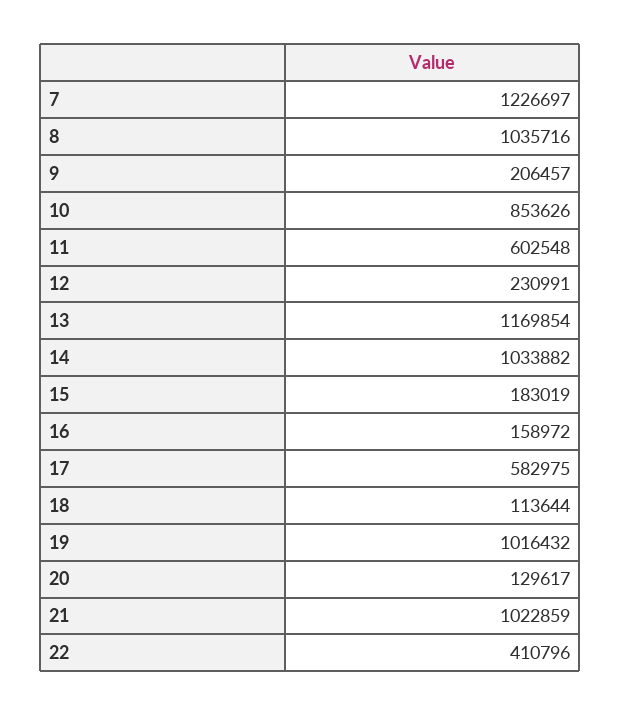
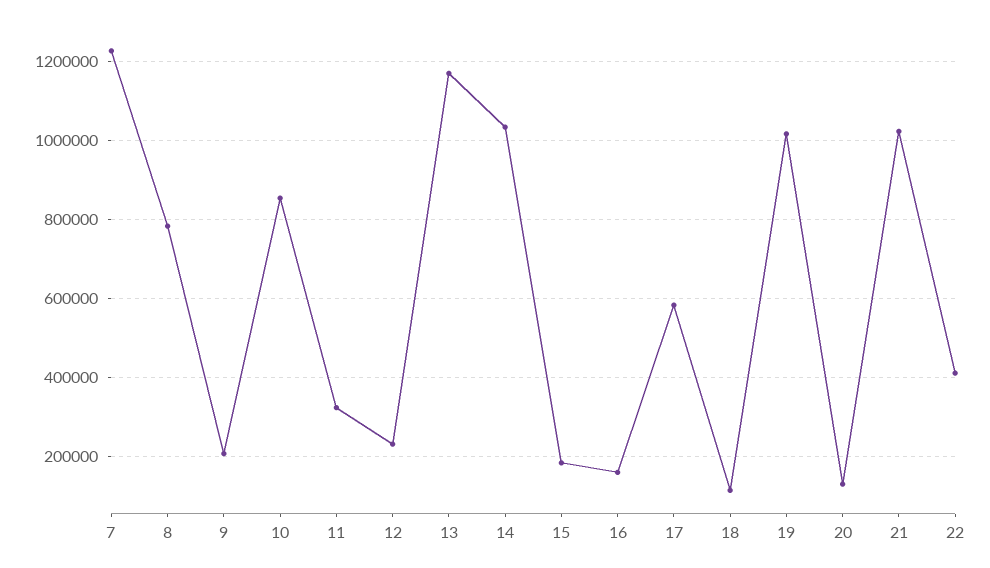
8: 1035716 -> 780000
11: 602548 -> 320000

